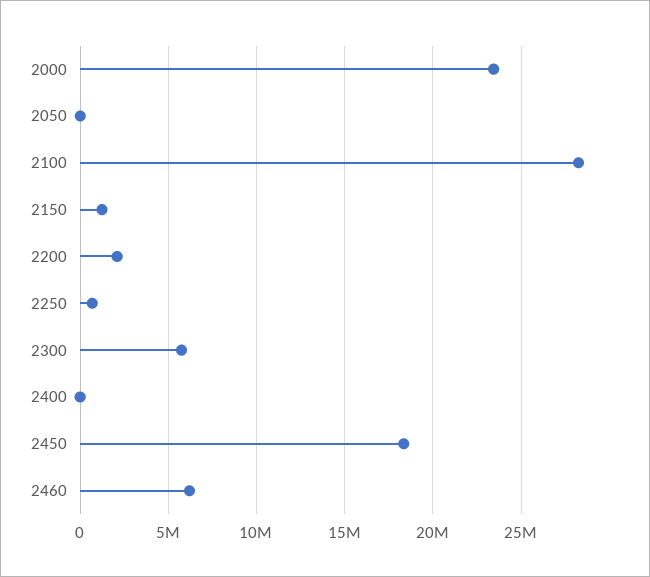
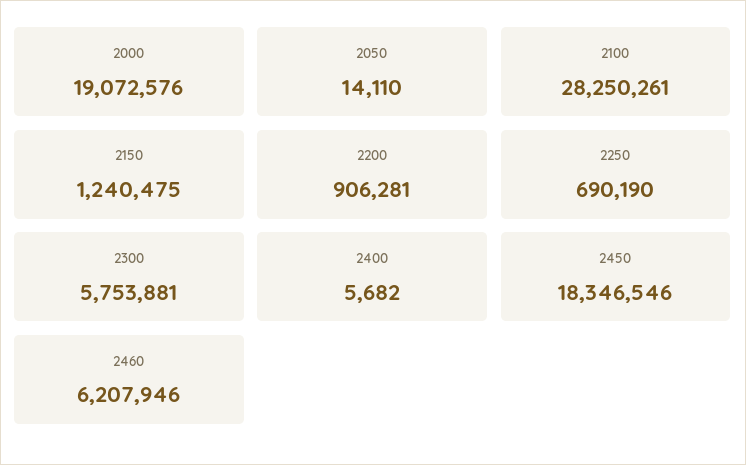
2000: 23500000 -> 19072576
2200: 2000000 -> 906281

